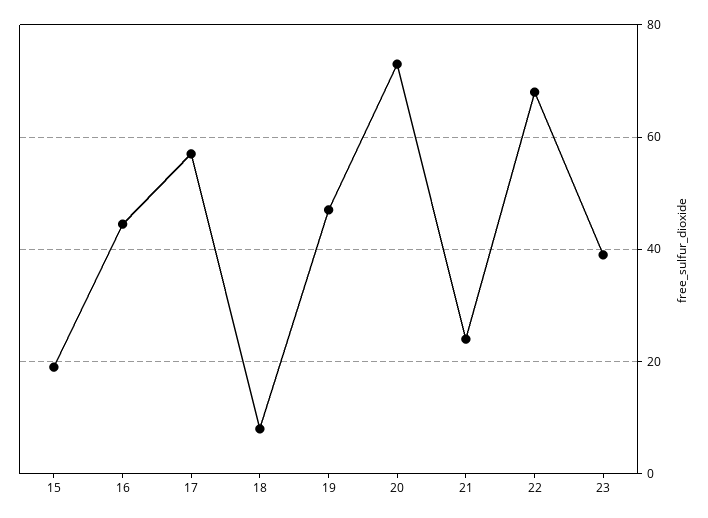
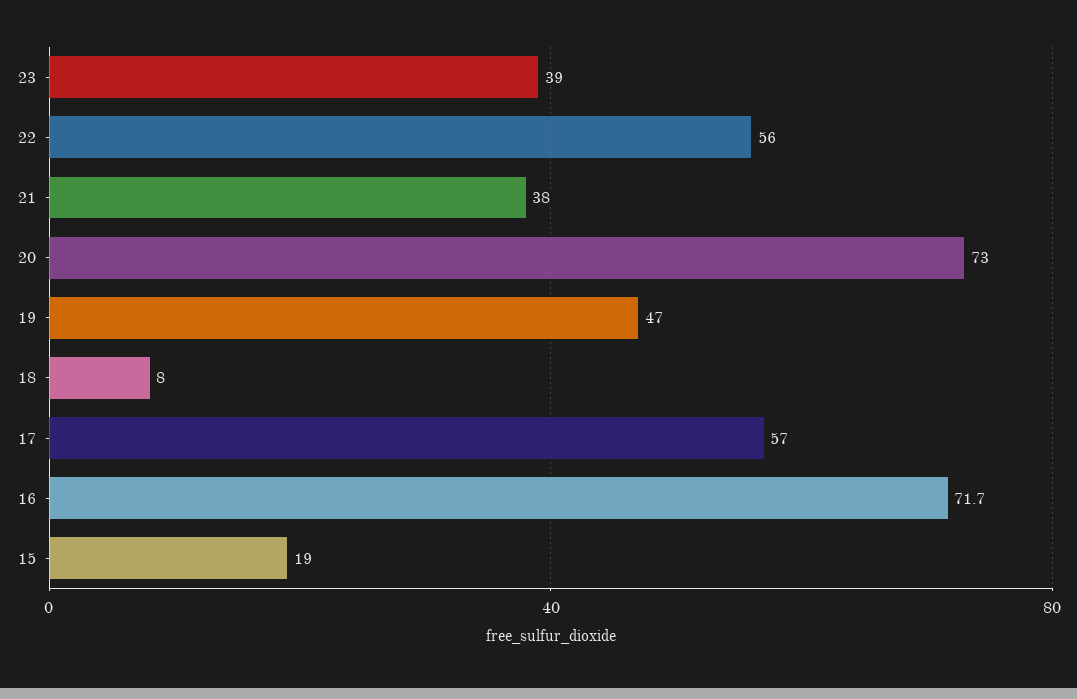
16: 44 -> 71.7
21: 24 -> 38
22: 68 -> 56

